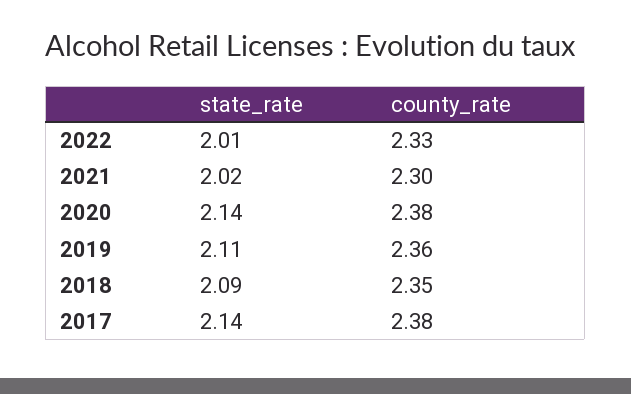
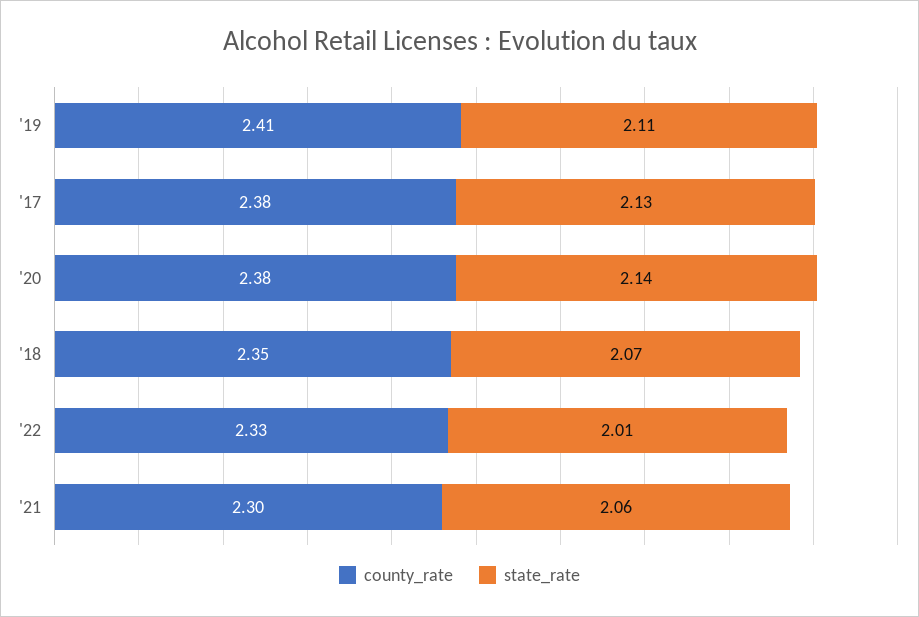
state_rate, 2021: 2.02 -> 2.06
county_rate, 2019: 2.36 -> 2.41
state_rate, 2018: 2.09 -> 2.07
state_rate, 2017: 2.14 -> 2.13

